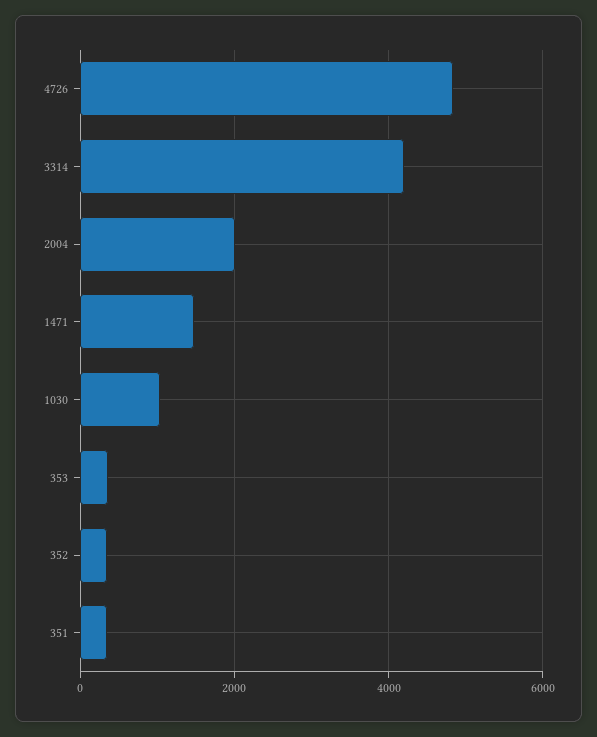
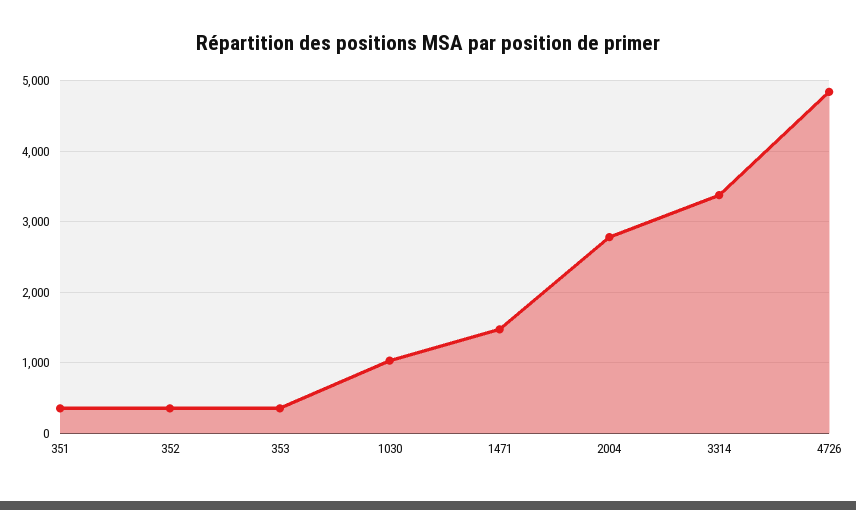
3314: 4200 -> 3400
2004: 2000 -> 2800

